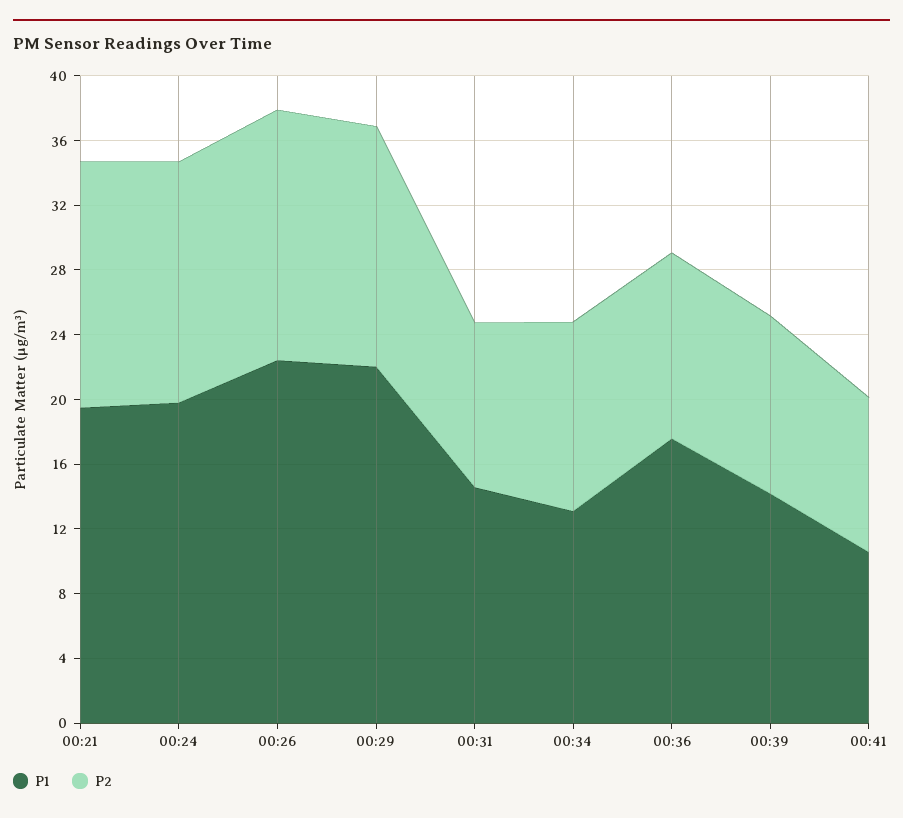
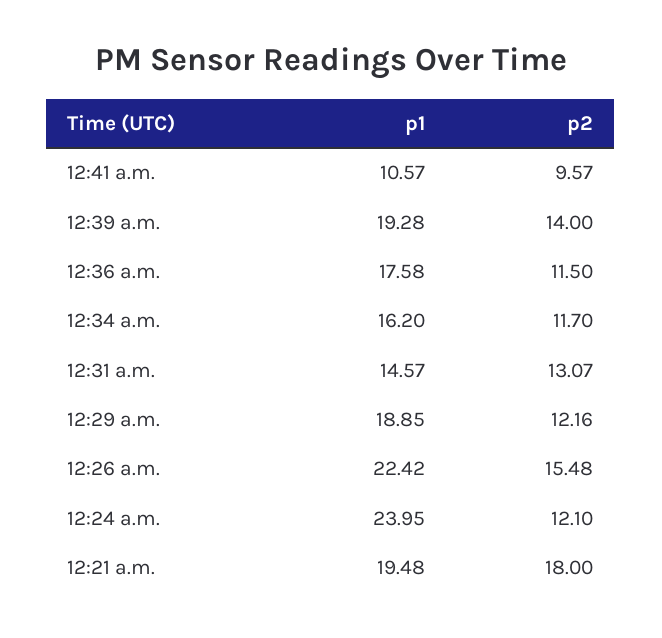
P2, 00:21: 15 -> 18
P1, 00:24: 20 -> 23.95
P2, 00:24: 15 -> 12.1
P1, 00:29: 22 -> 18.85
P2, 00:29: 15 -> 12.16
P2, 00:31: 10 -> 13.07
P1, 00:34: 13 -> 16.2
P1, 00:39: 14 -> 19.28
P2, 00:39: 11 -> 14

